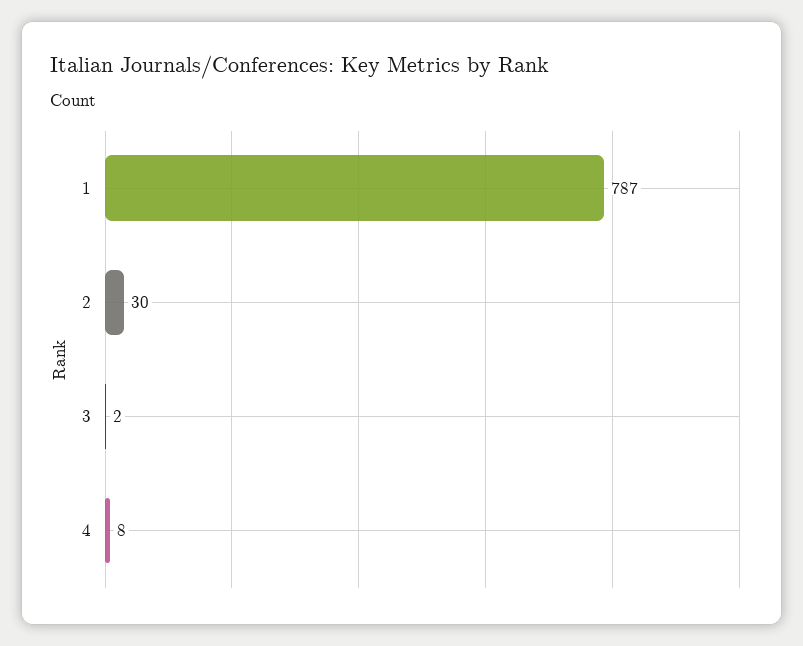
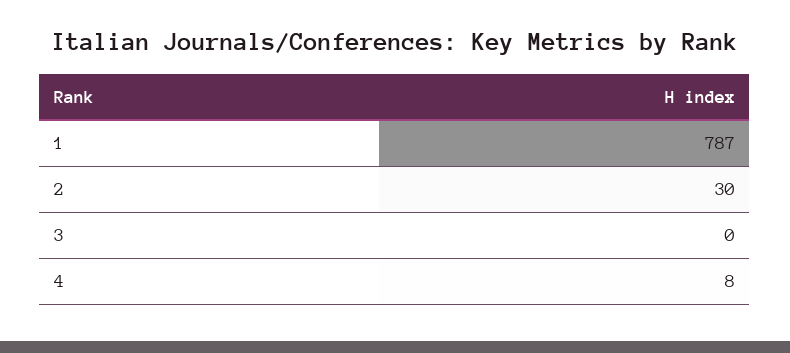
3: 2 -> 0

